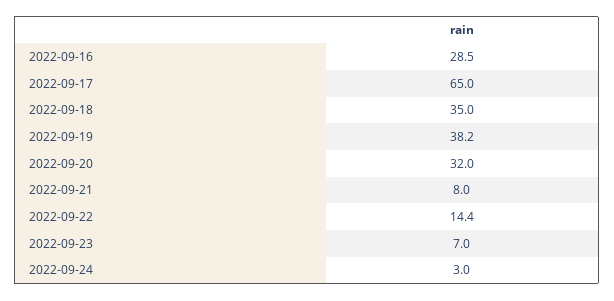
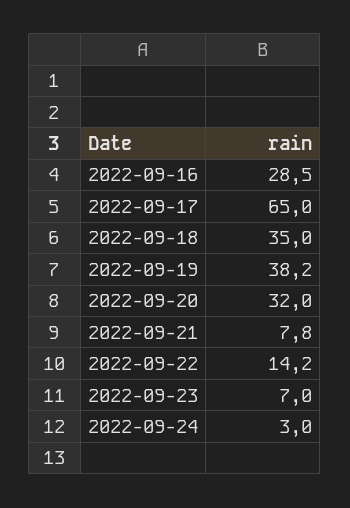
2022-09-21: 8 -> 7.8
2022-09-22: 14.4 -> 14.2

